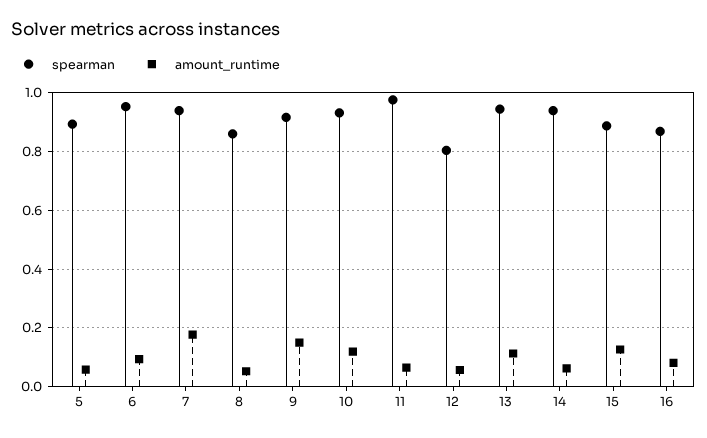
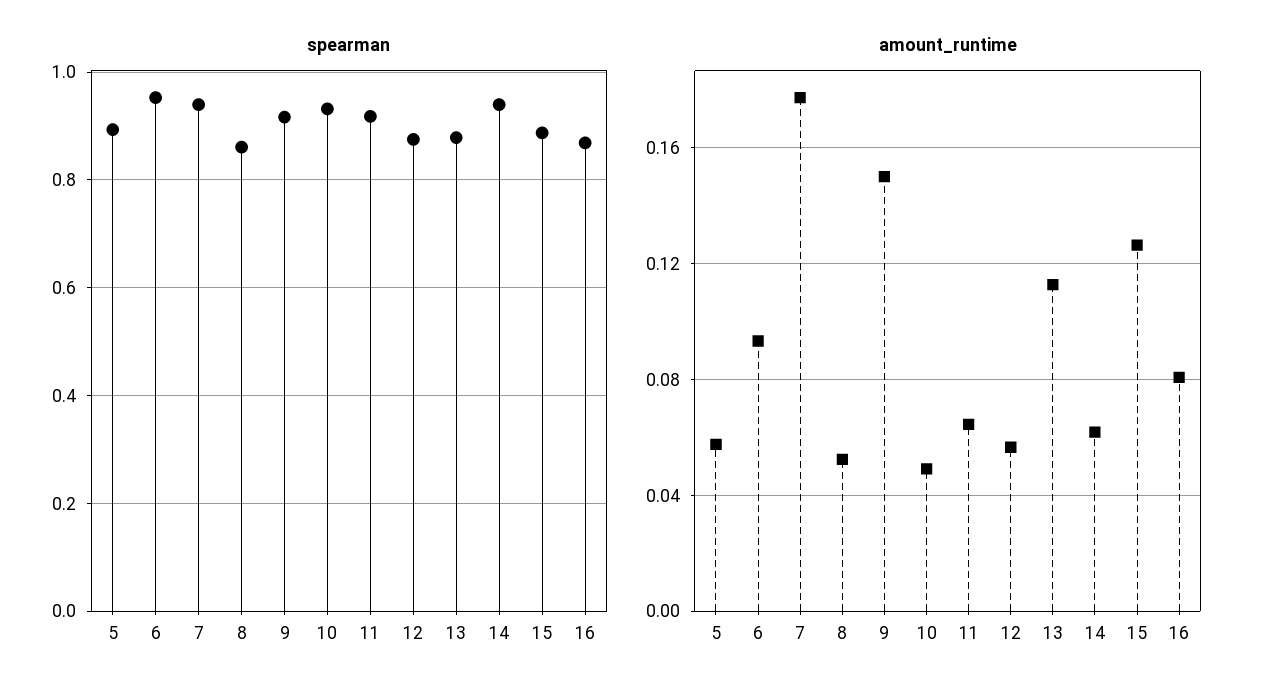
amount_runtime, 10: 0.125 -> 0.05
spearman, 11: 0.975 -> 0.92
spearman, 12: 0.8 -> 0.88
spearman, 13: 0.95 -> 0.88

